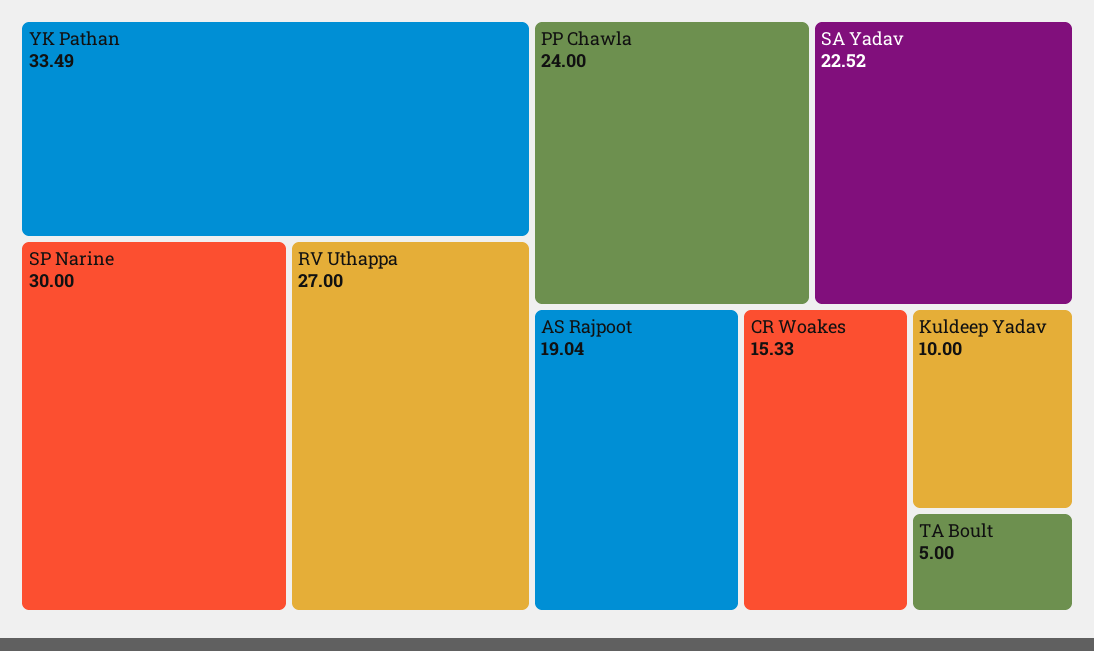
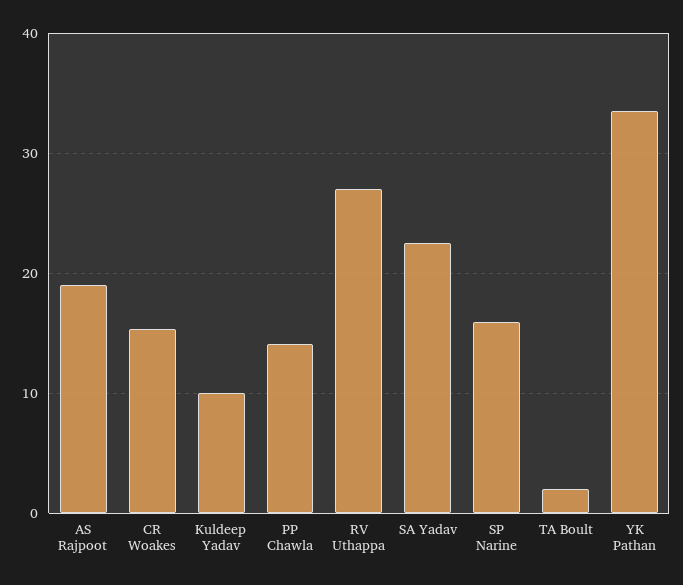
SP Narine: 30 -> 16
PP Chawla: 24 -> 14
TA Boult: 5 -> 2

